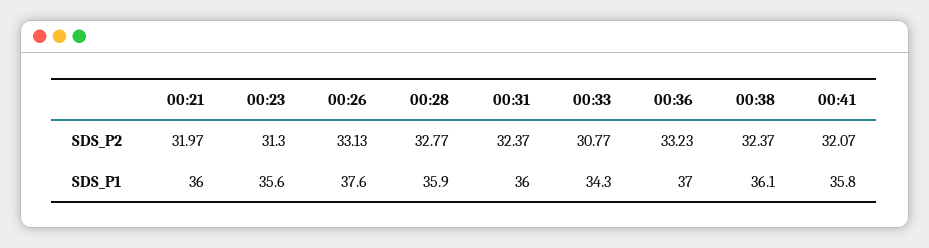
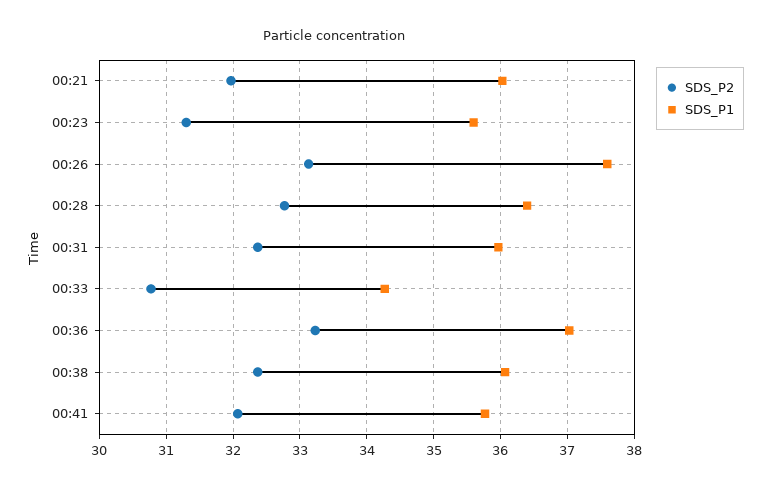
SDS_P1, 00:28: 35.9 -> 36.4

